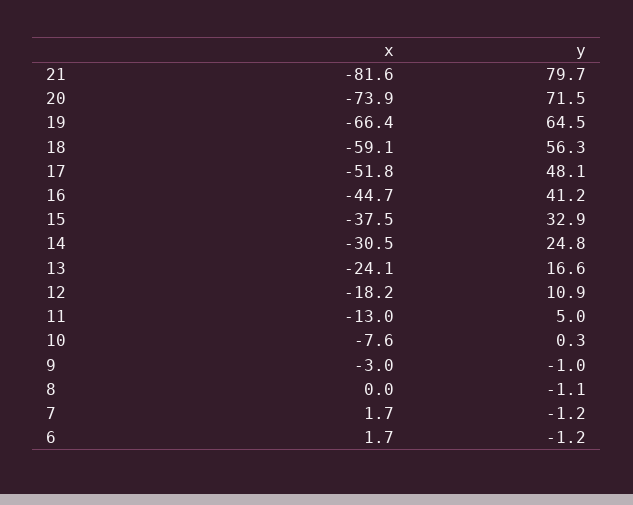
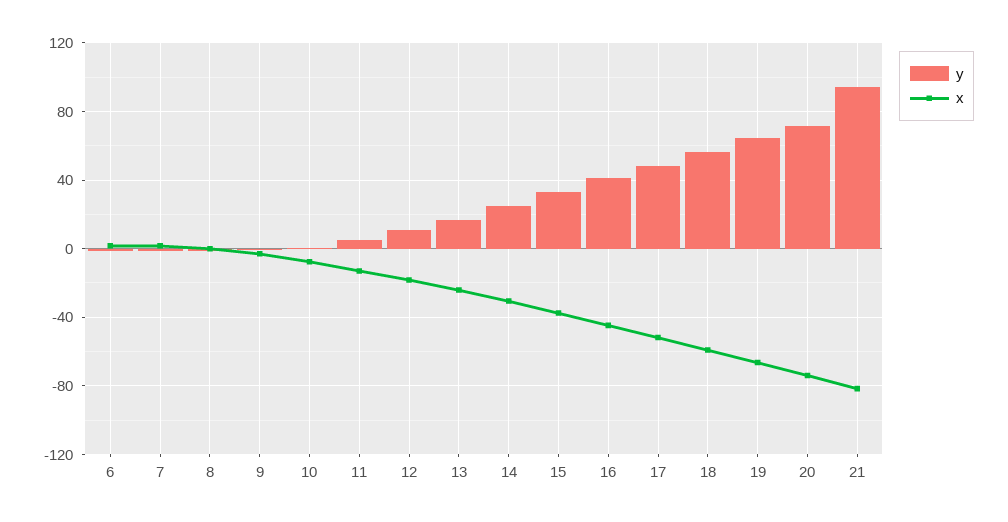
y, 21: 79.7 -> 95

